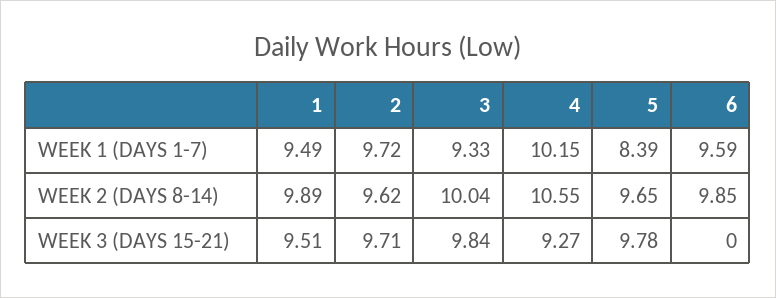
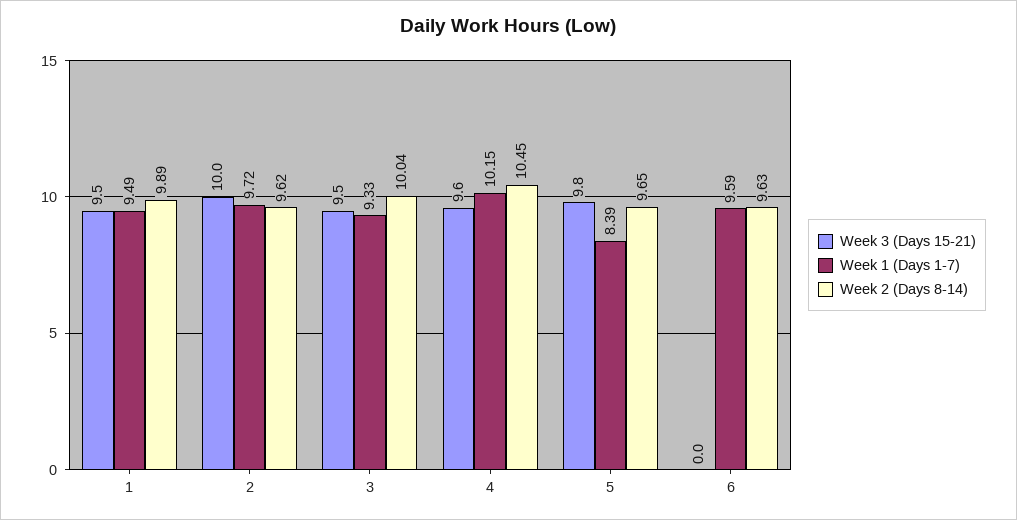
WEEK 2 (DAYS 8-14), 4: 10.55 -> 10.45
WEEK 2 (DAYS 8-14), 6: 9.85 -> 9.63
WEEK 3 (DAYS 15-21), 2: 9.71 -> 10
WEEK 3 (DAYS 15-21), 3: 9.84 -> 9.5
WEEK 3 (DAYS 15-21), 4: 9.27 -> 9.6

